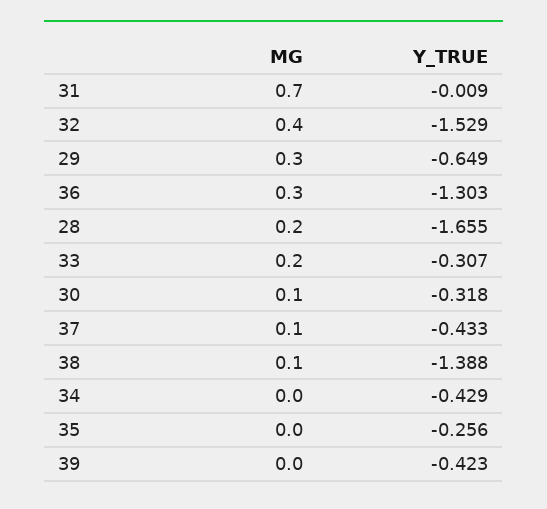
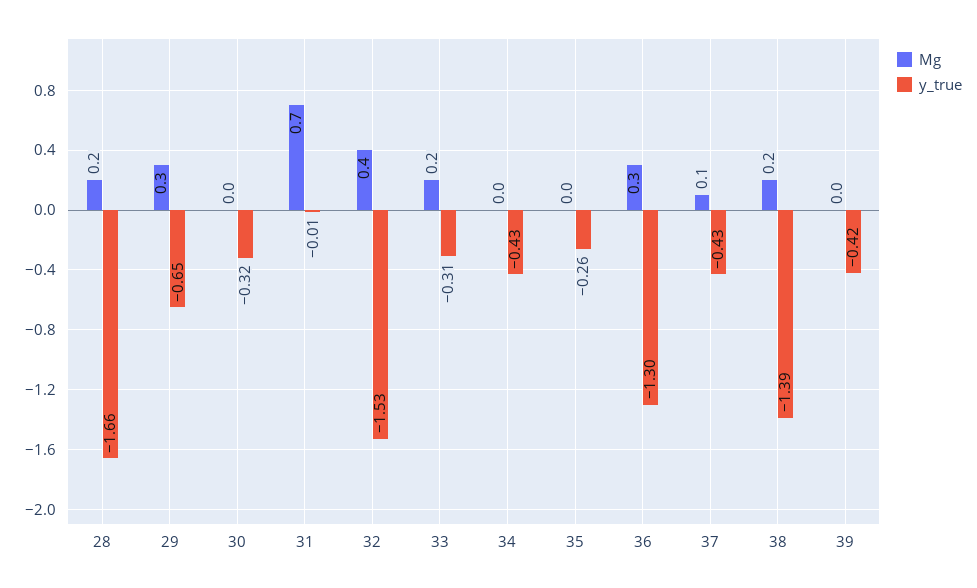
MG, 30: 0.1 -> 0
MG, 38: 0.1 -> 0.2

